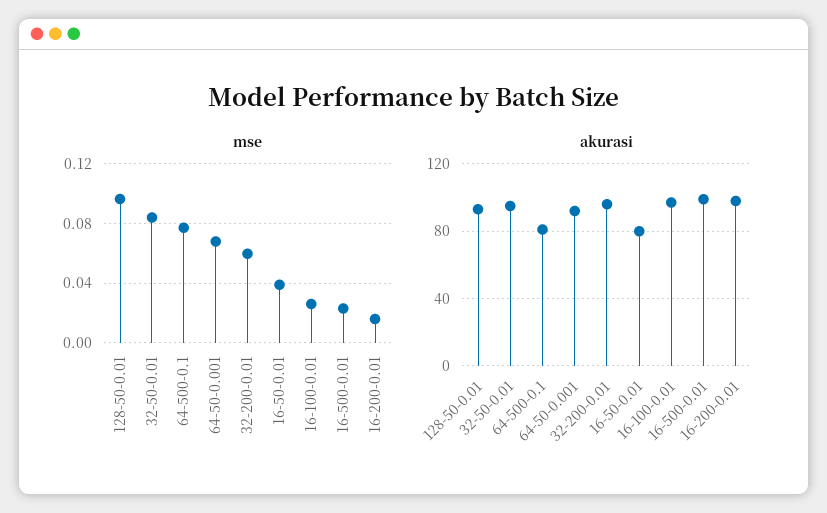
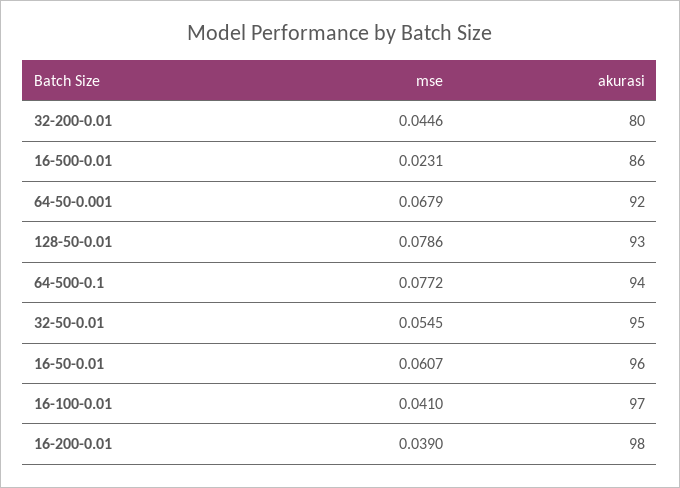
mse, 128-50-0.01: 0.095 -> 0.0786
mse, 32-50-0.01: 0.085 -> 0.0545
mse, 32-200-0.01: 0.06 -> 0.0446
mse, 16-50-0.01: 0.04 -> 0.0607
mse, 16-100-0.01: 0.025 -> 0.041
mse, 16-200-0.01: 0.015 -> 0.039
akurasi, 64-500-0.1: 80 -> 94
akurasi, 32-200-0.01: 95 -> 80
akurasi, 16-50-0.01: 80 -> 96
akurasi, 16-500-0.01: 100 -> 86

